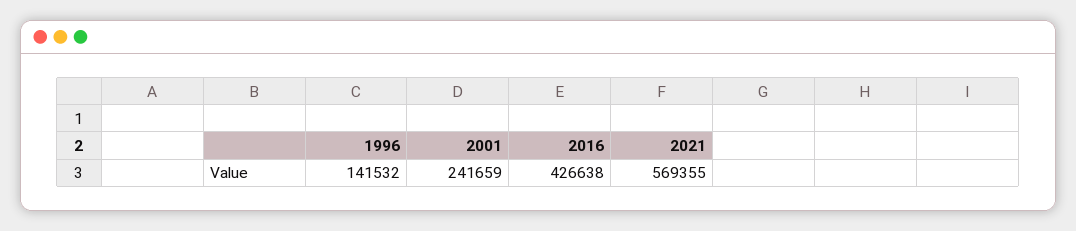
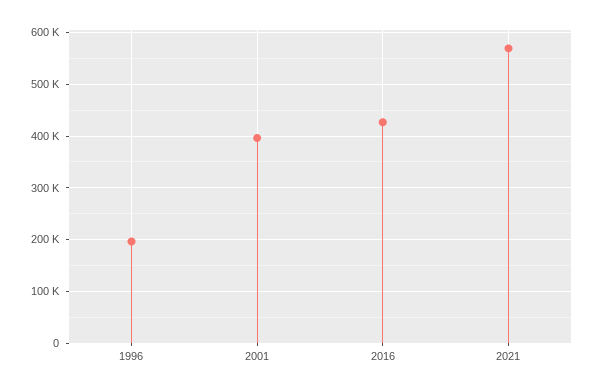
1996: 141532 -> 200000
2001: 241659 -> 400000

